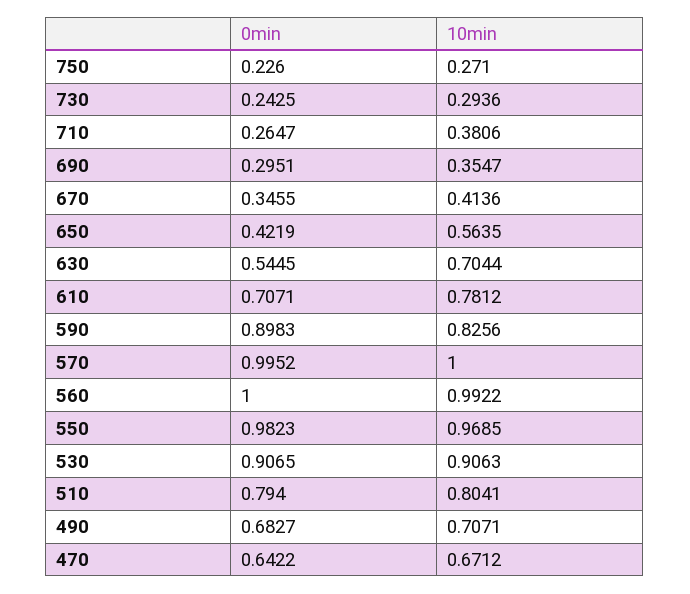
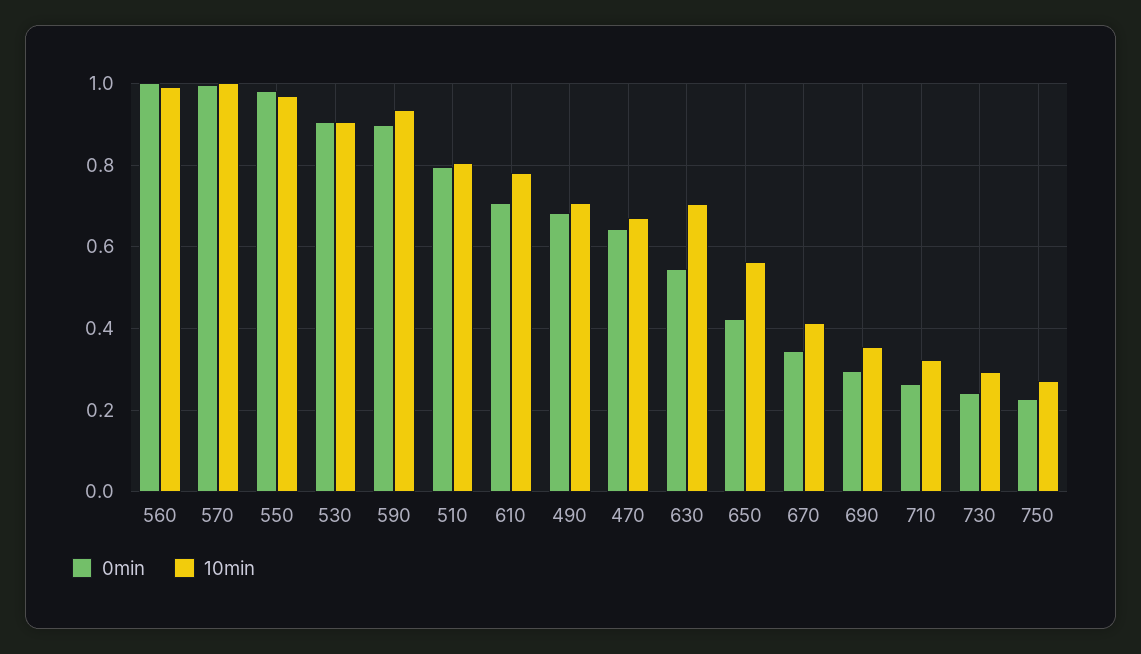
10min, 710: 0.3806 -> 0.32
10min, 590: 0.8256 -> 0.94

